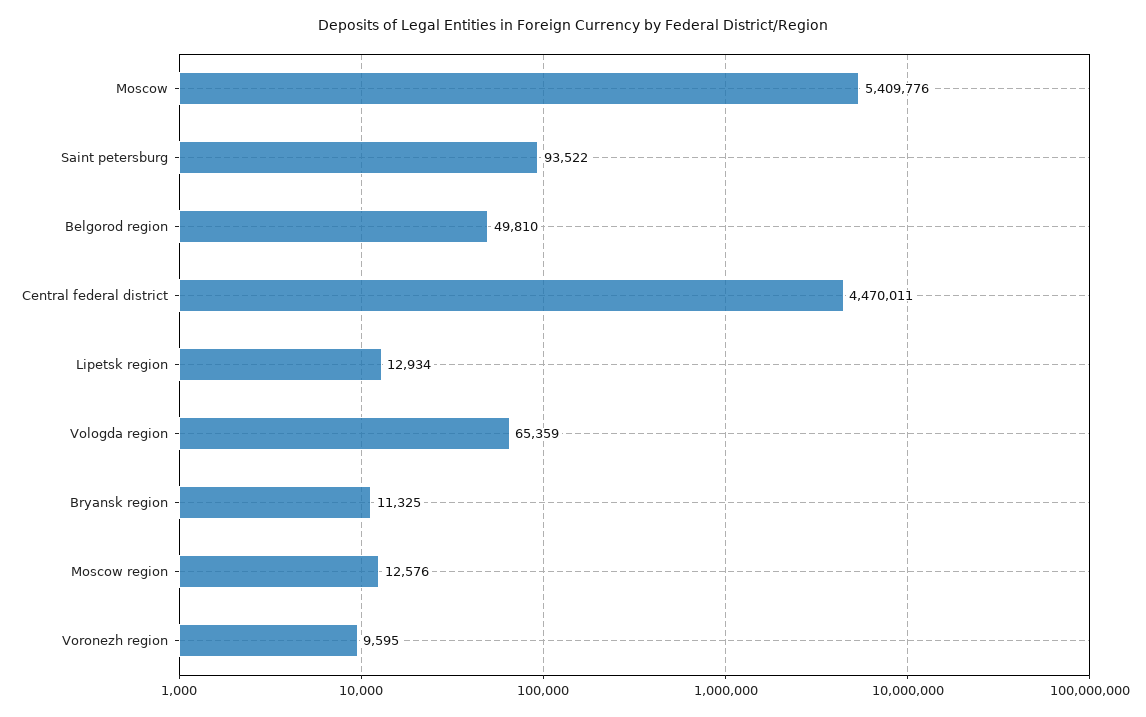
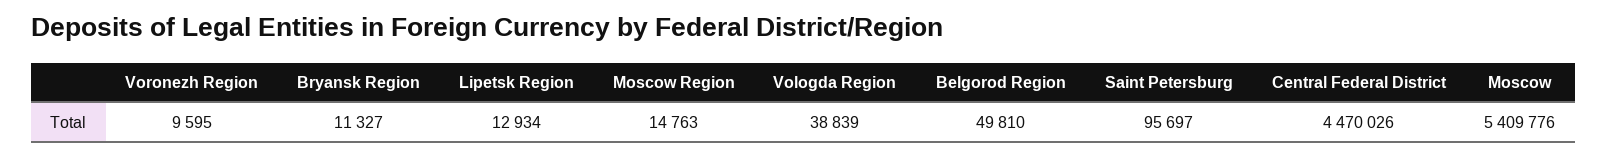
Saint petersburg: 93522 -> 95697
Central federal district: 4470011 -> 4470026
Vologda region: 65359 -> 38839
Bryansk region: 11325 -> 11327
Moscow region: 12576 -> 14763

